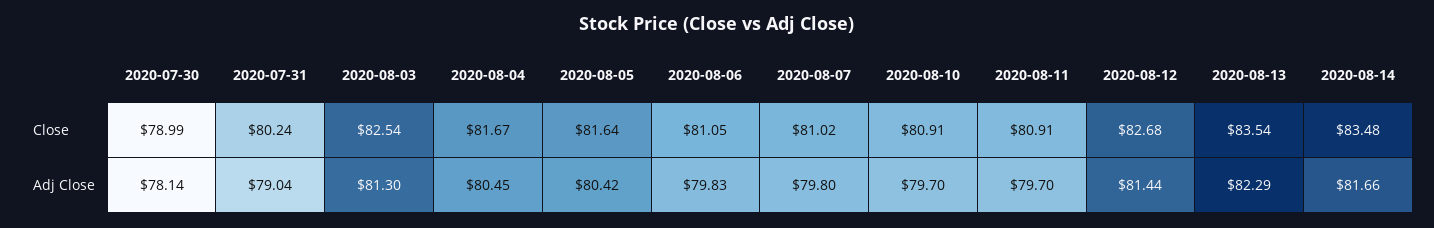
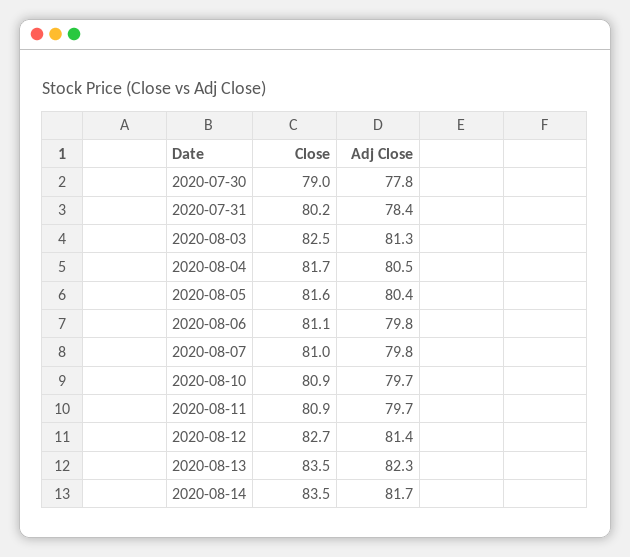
2020-07-30, Adj Close: 78.14 -> 77.8
2020-07-31, Adj Close: 79.04 -> 78.4

